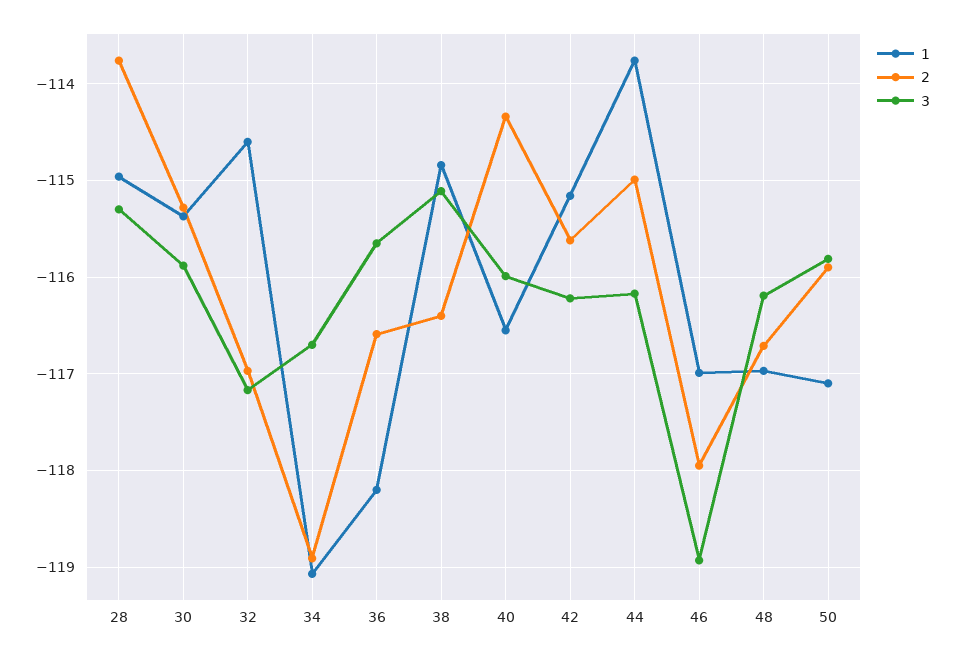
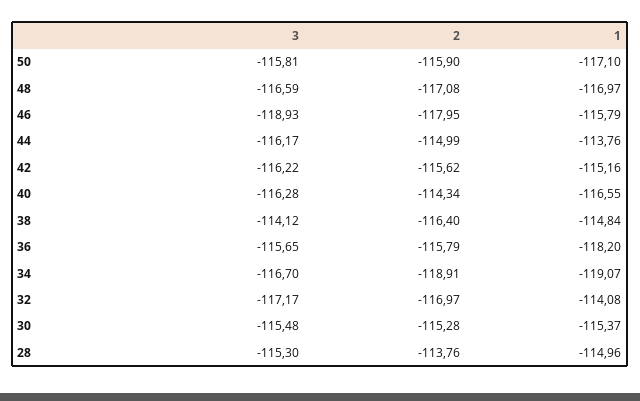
3, 30: -115.9 -> -115.48
1, 32: -114.6 -> -114.08
2, 36: -116.6 -> -115.79
3, 38: -115.1 -> -114.12
3, 40: -116 -> -116.28
1, 46: -117 -> -115.79
2, 48: -116.7 -> -117.08
3, 48: -116.2 -> -116.59

